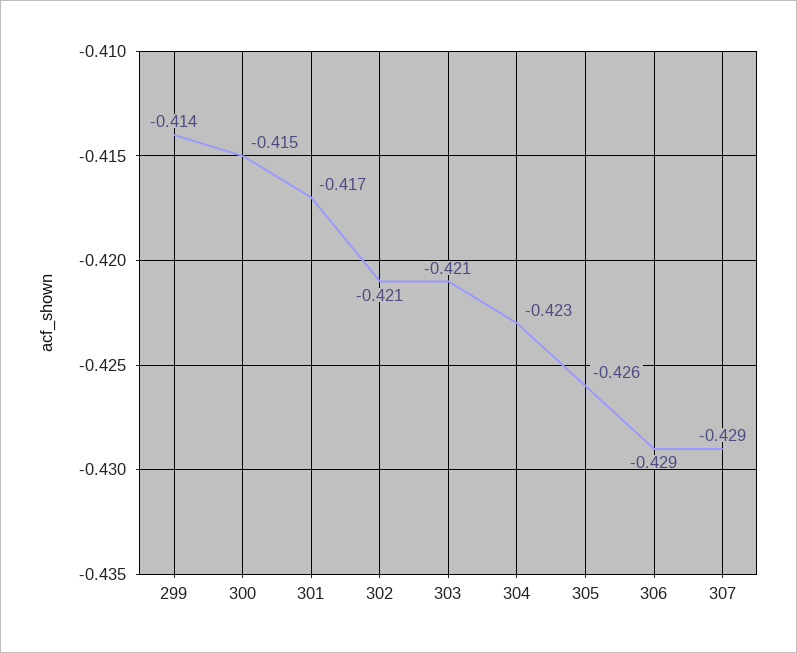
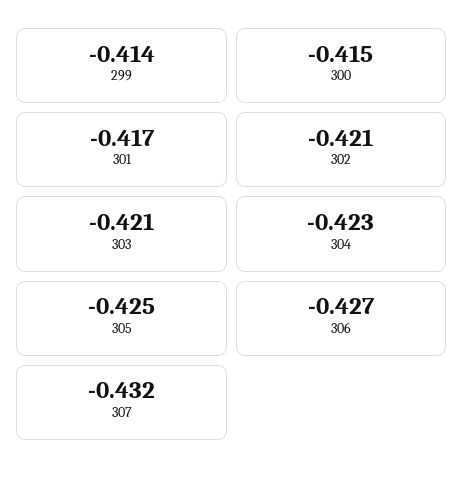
305: -0.426 -> -0.425
306: -0.429 -> -0.427
307: -0.429 -> -0.432

